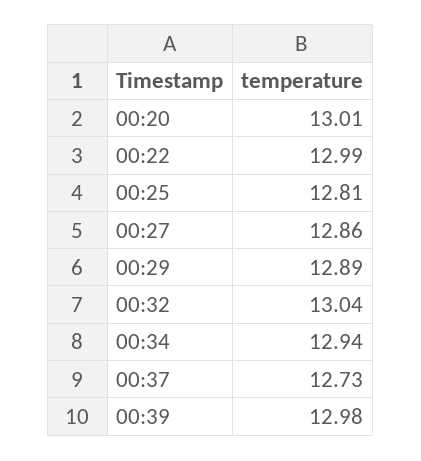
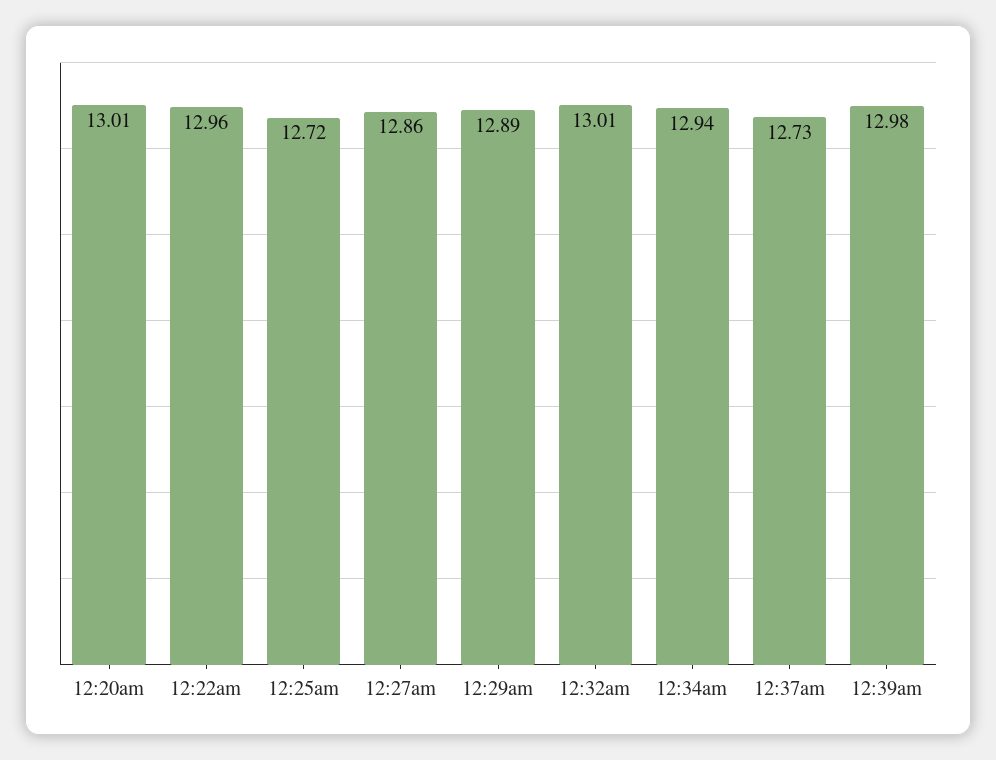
00:22: 12.99 -> 12.96
00:25: 12.81 -> 12.72
00:32: 13.04 -> 13.01

